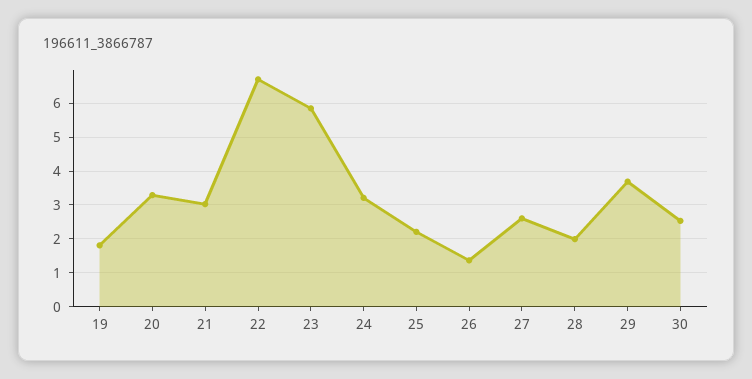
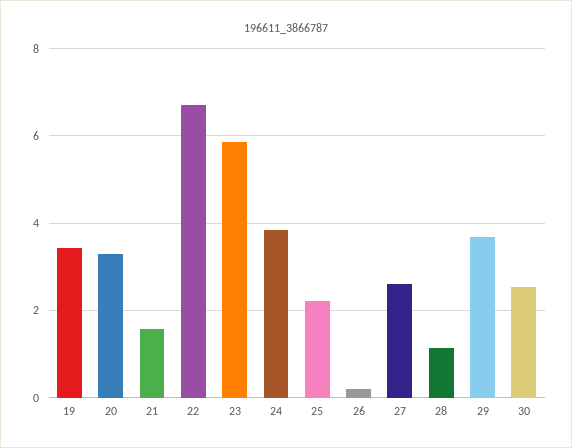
19: 1.8 -> 3.4
21: 3 -> 1.6
24: 3.2 -> 3.8
26: 1.4 -> 0.2
28: 2 -> 1.2

